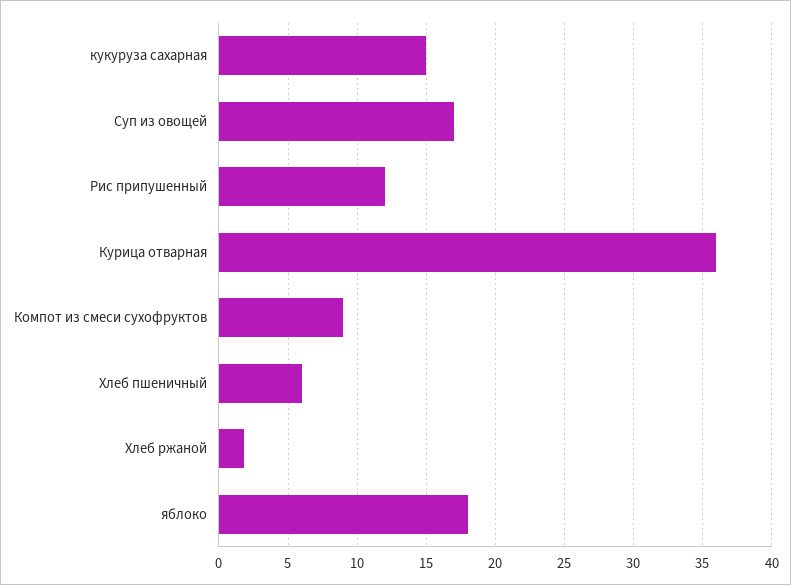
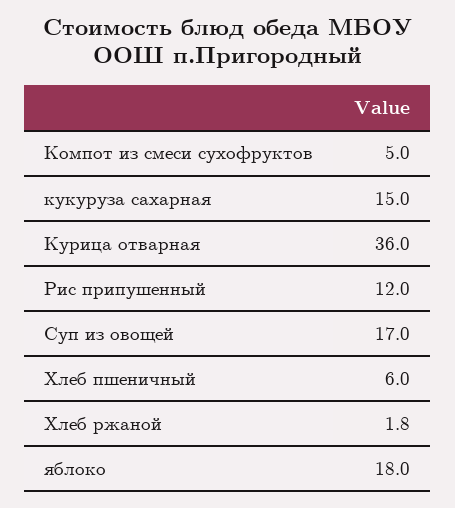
Компот из смеси сухофруктов: 9 -> 5

